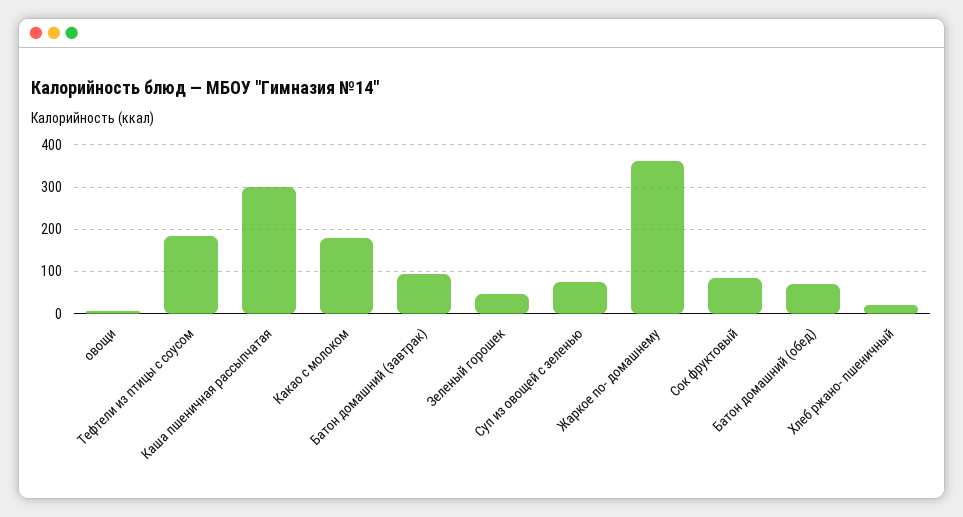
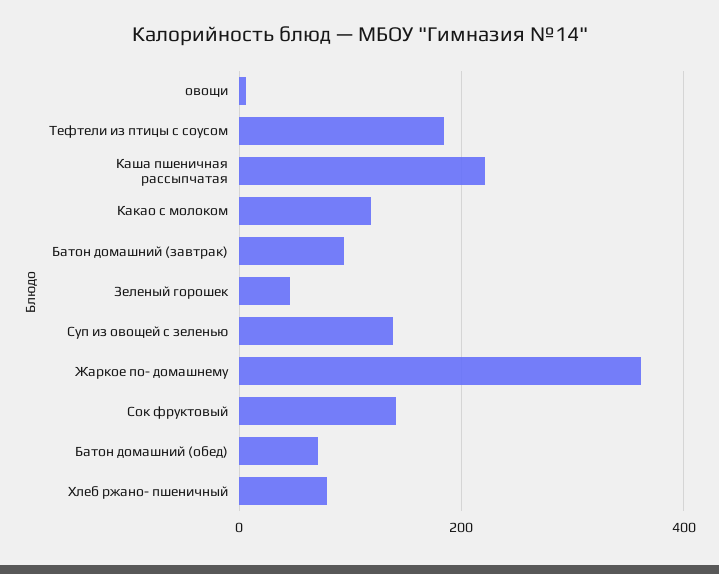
Каша пшеничная рассыпчатая: 300 -> 220
Какао с молоком: 180 -> 120
Суп из овощей с зеленью: 80 -> 140
Сок фруктовый: 80 -> 140
Хлеб ржано- пшеничный: 20 -> 80

